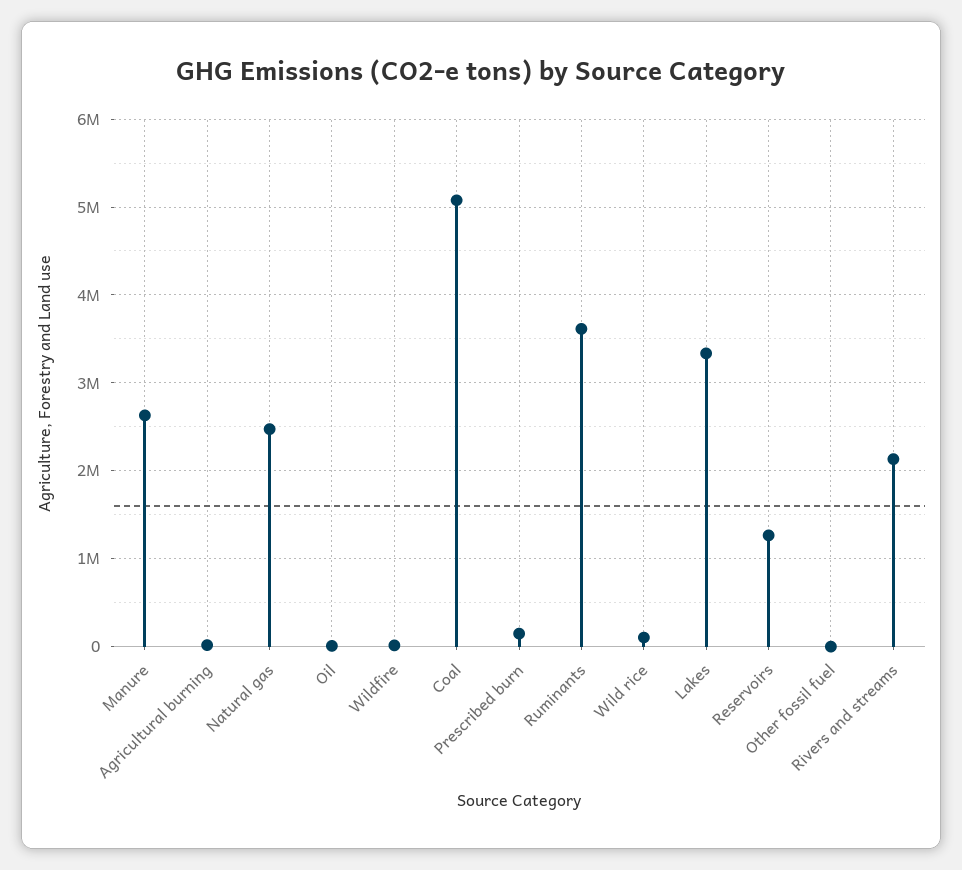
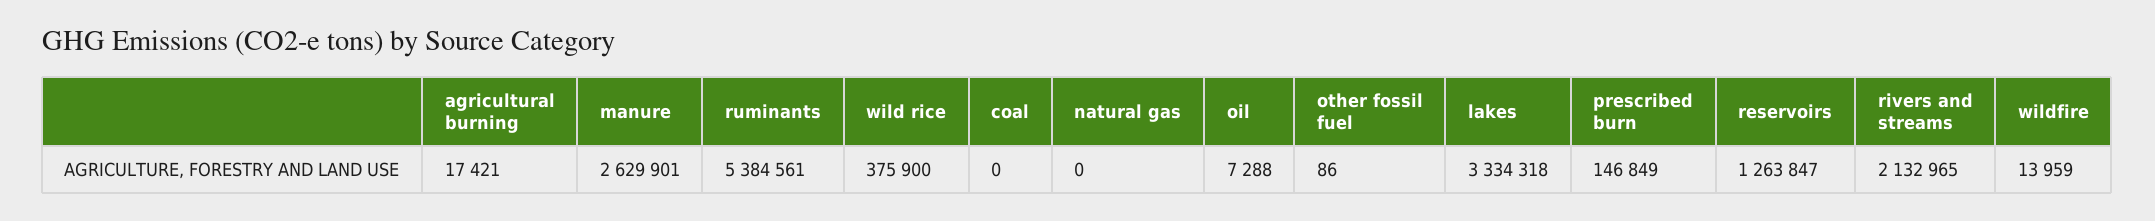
Natural gas: 2500000 -> 0
Coal: 5100000 -> 0
Ruminants: 3600000 -> 5384561
Wild rice: 100000 -> 375900

